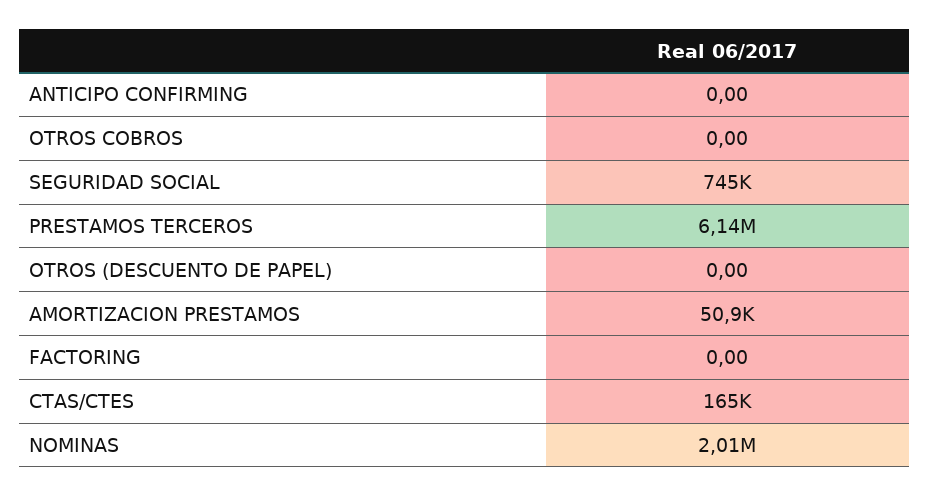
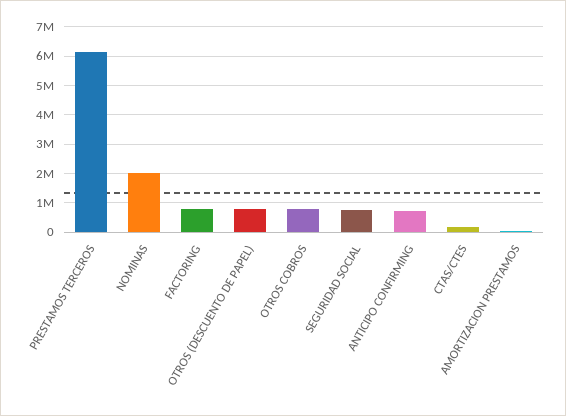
ANTICIPO CONFIRMING: 0 -> 750000
OTROS COBROS: 0 -> 750000
OTROS (DESCUENTO DE PAPEL): 0 -> 750000
FACTORING: 0 -> 750000

